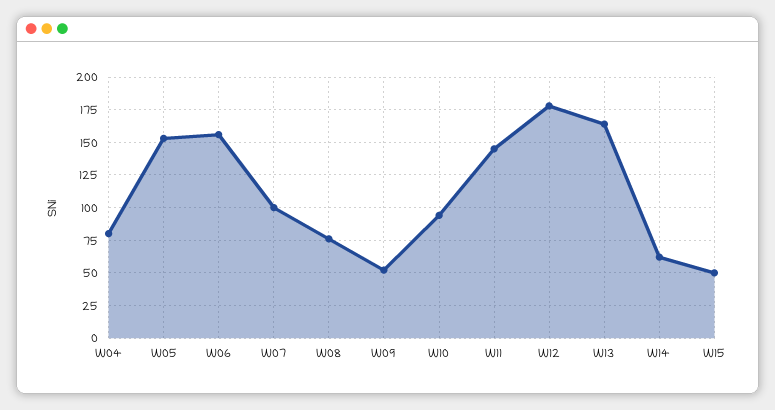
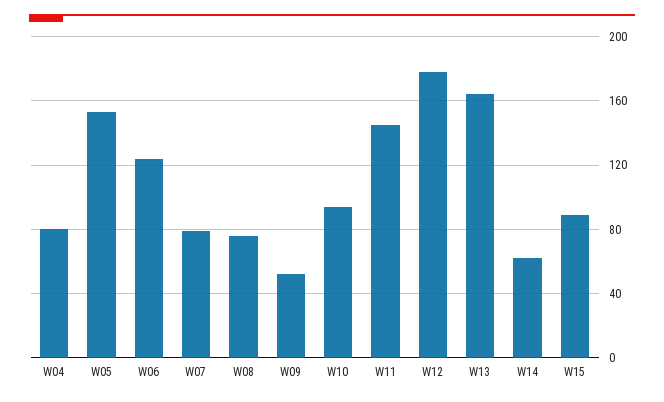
W06: 155 -> 125
W07: 100 -> 80
W15: 50 -> 90

